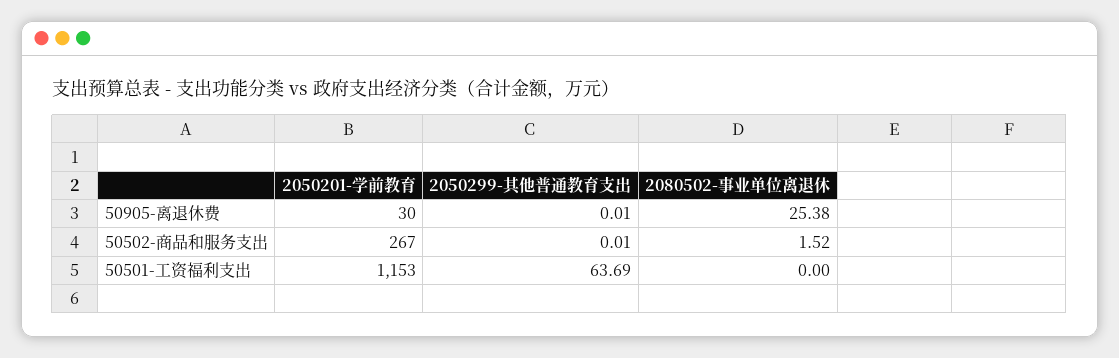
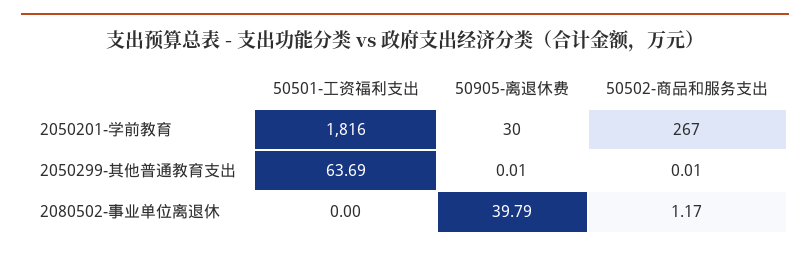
2080502-事业单位离退休, 50905-离退休费: 25.38 -> 39.79
2080502-事业单位离退休, 50502-商品和服务支出: 1.52 -> 1.17
2050201-学前教育, 50501-工资福利支出: 1153 -> 1816

